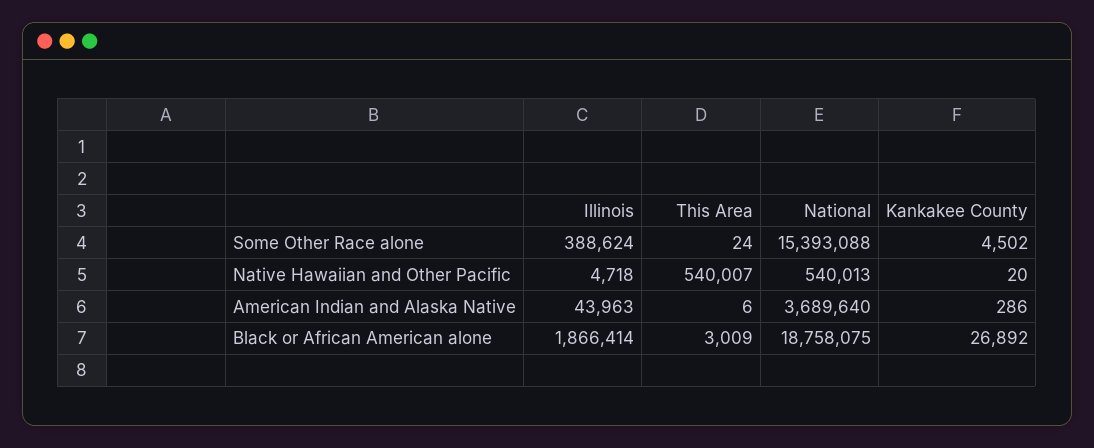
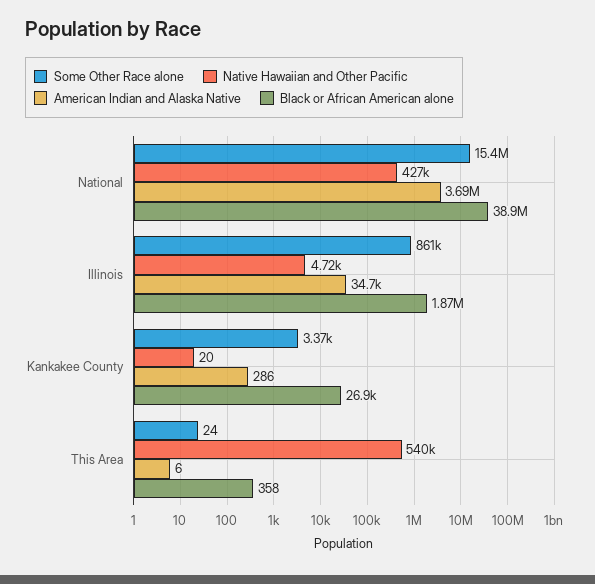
Some Other Race alone, Illinois: 388624 -> 861000
Some Other Race alone, Kankakee County: 4502 -> 3370
Native Hawaiian and Other Pacific, National: 540013 -> 427000
American Indian and Alaska Native, Illinois: 43963 -> 34700
Black or African American alone, This Area: 3009 -> 358
Black or African American alone, National: 18758075 -> 38900000

